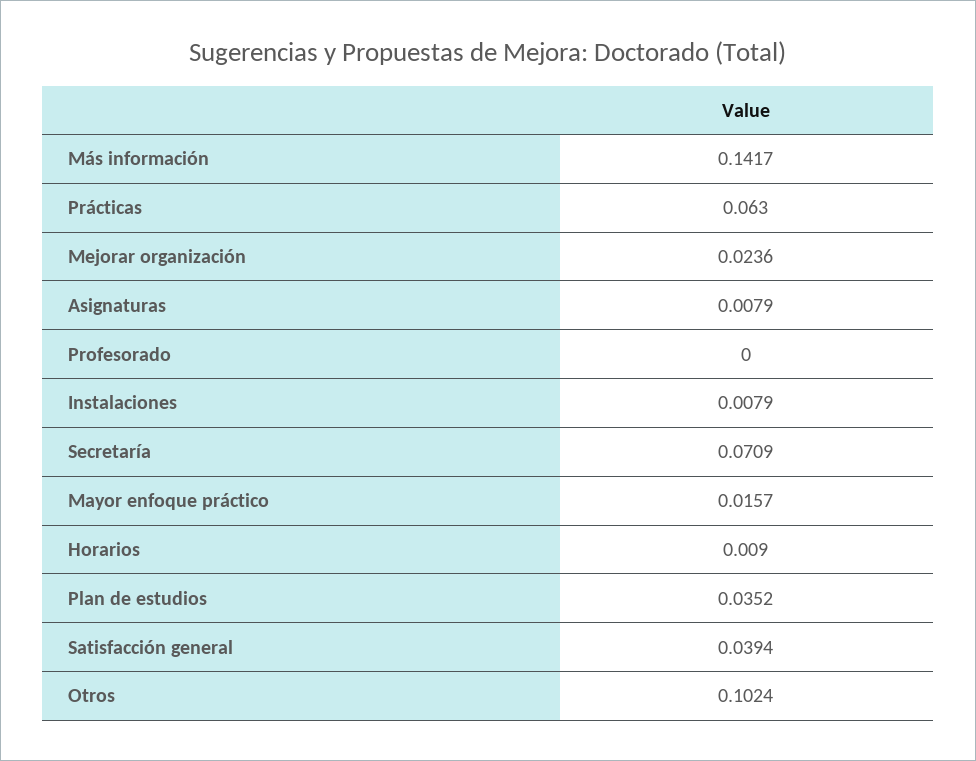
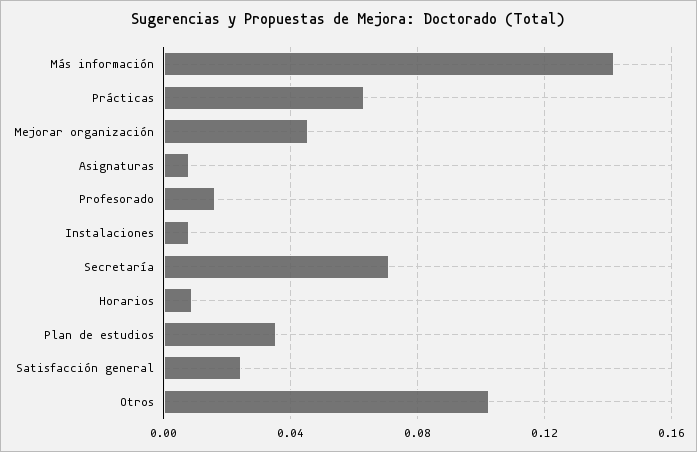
Mejorar organización: 0.0236 -> 0.045
Profesorado: 0 -> 0.015
Mayor enfoque práctico: 0.0157 -> none
Satisfacción general: 0.0394 -> 0.025

